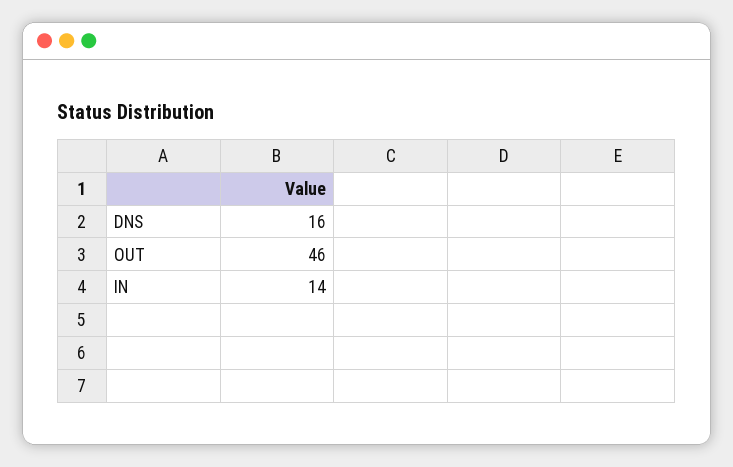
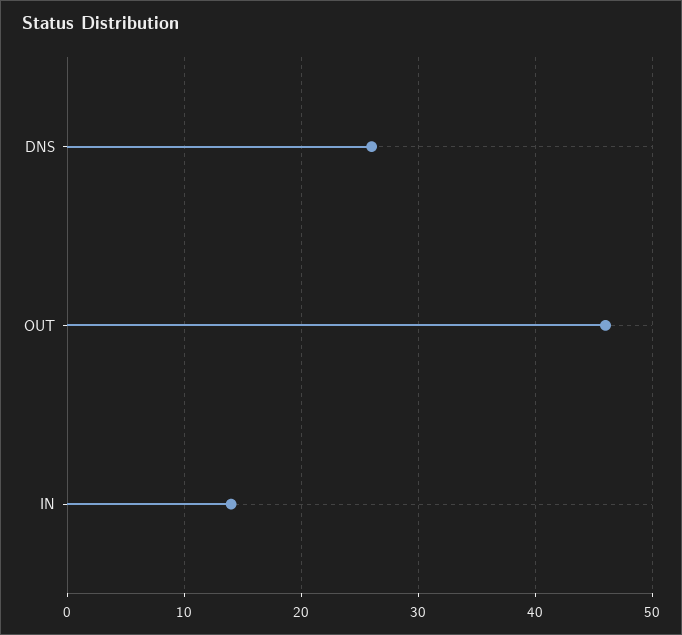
DNS: 16 -> 26

